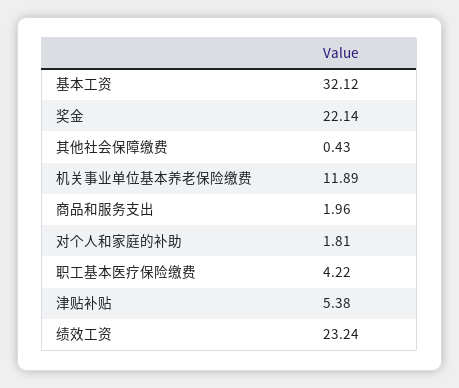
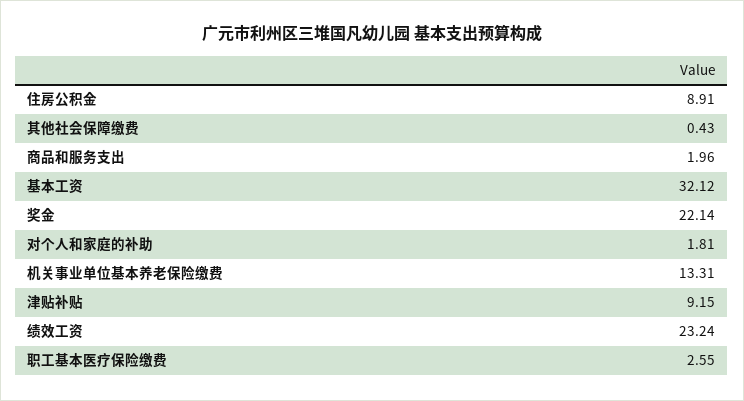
机关事业单位基本养老保险缴费: 11.89 -> 13.31
职工基本医疗保险缴费: 4.22 -> 2.55
津贴补贴: 5.38 -> 9.15
住房公积金: none -> 8.91

